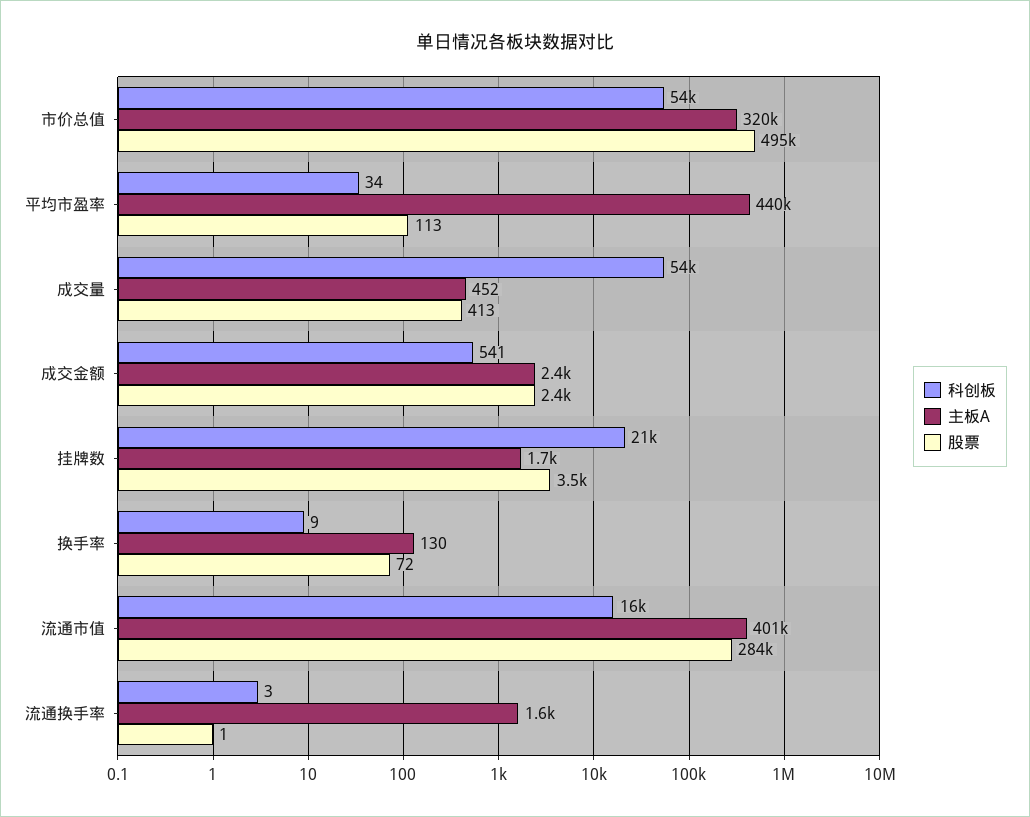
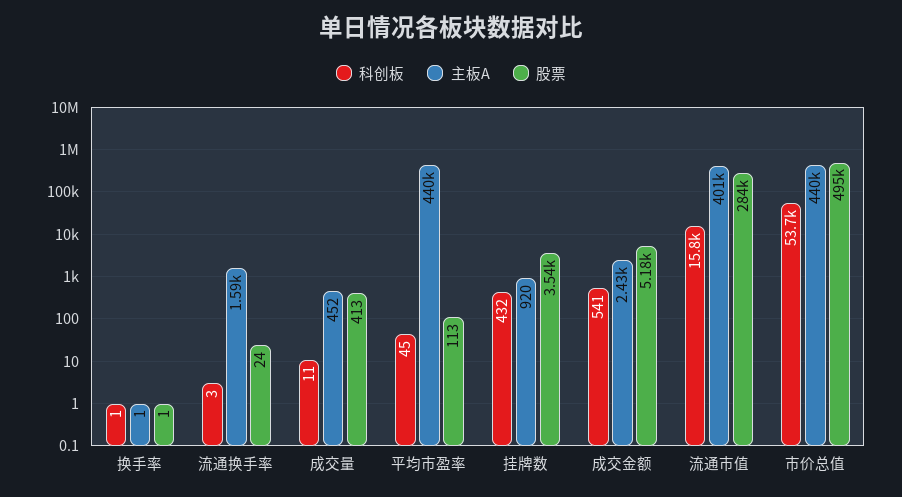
主板A, 市价总值: 320000 -> 440000
科创板, 平均市盈率: 34 -> 45
科创板, 成交量: 54000 -> 11
股票, 成交金额: 2400 -> 5180
科创板, 挂牌数: 21000 -> 432
主板A, 挂牌数: 1700 -> 920
科创板, 换手率: 9 -> 1
主板A, 换手率: 130 -> 1
股票, 换手率: 72 -> 1
股票, 流通换手率: 1 -> 24

